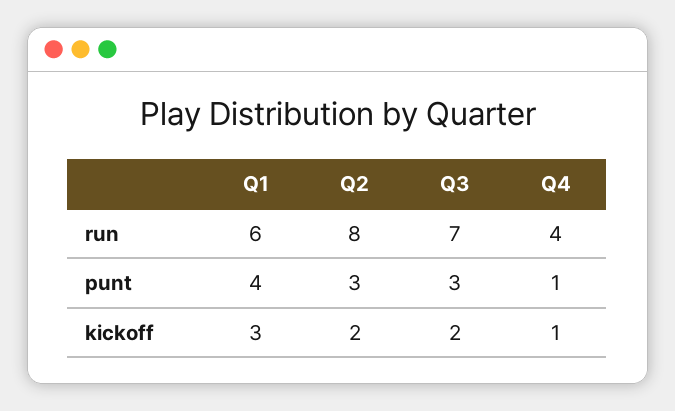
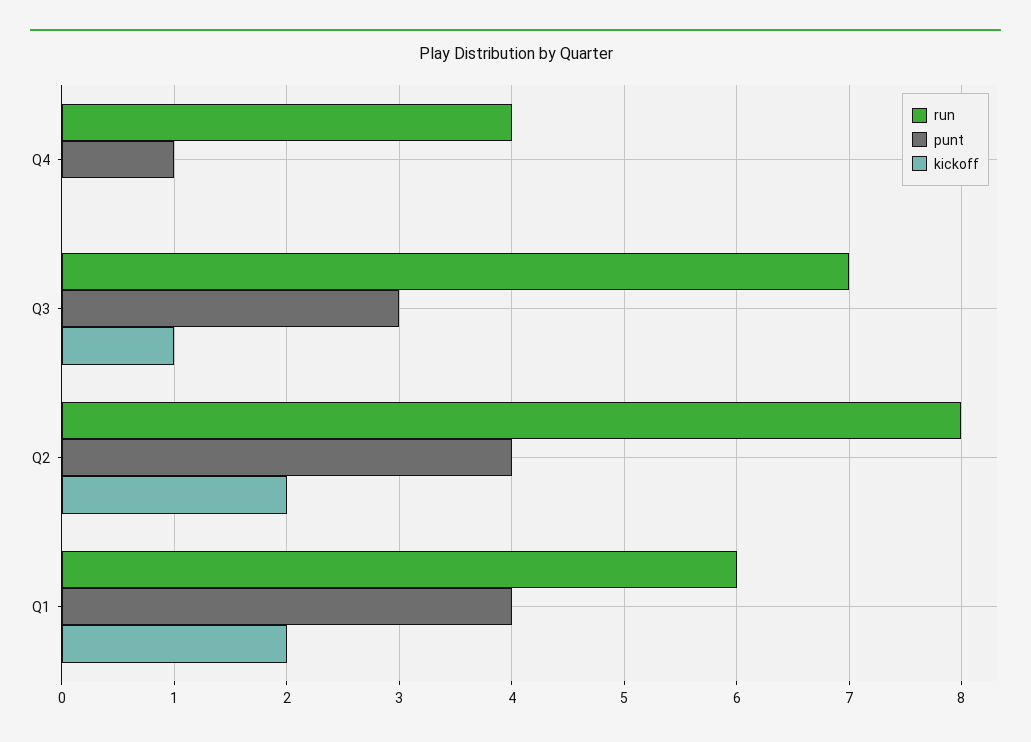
punt, Q2: 3 -> 4
kickoff, Q1: 3 -> 2
kickoff, Q3: 2 -> 1
kickoff, Q4: 1 -> 0

